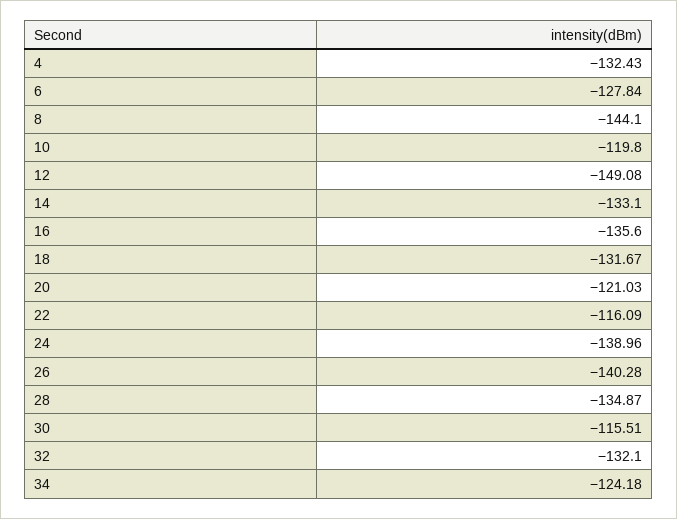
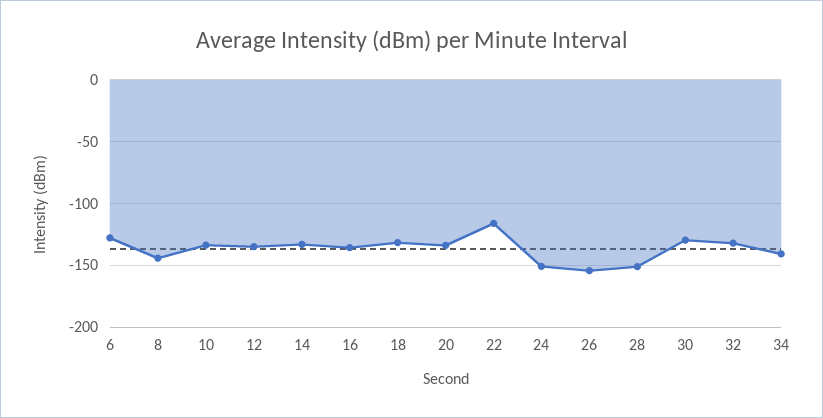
4: -132.43 -> none
10: -119.8 -> -135
12: -149.08 -> -135
20: -121.03 -> -135
24: -138.96 -> -150
26: -140.28 -> -155
28: -134.87 -> -150
30: -115.51 -> -130
34: -124.18 -> -140

